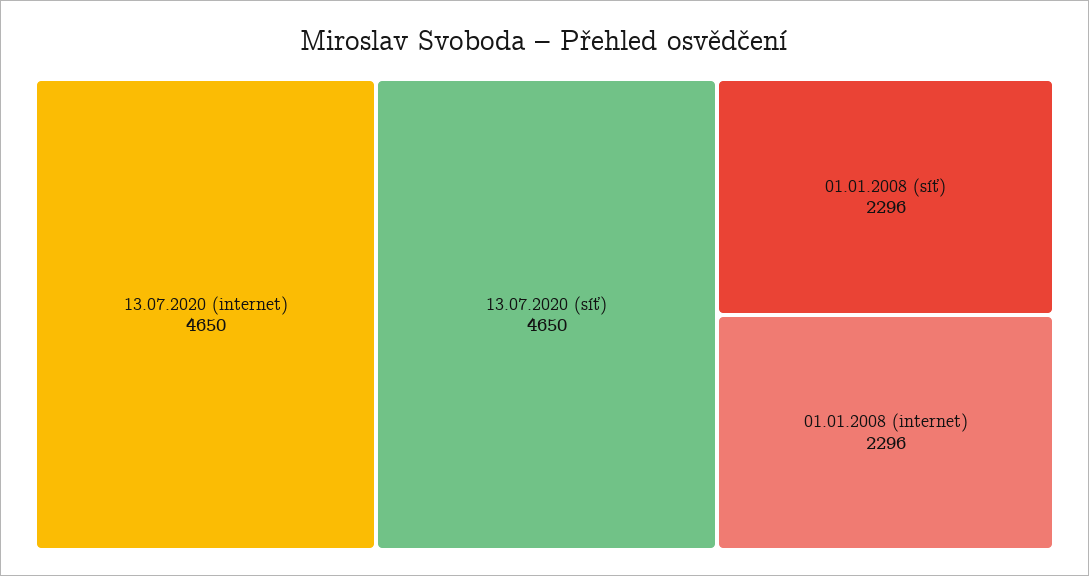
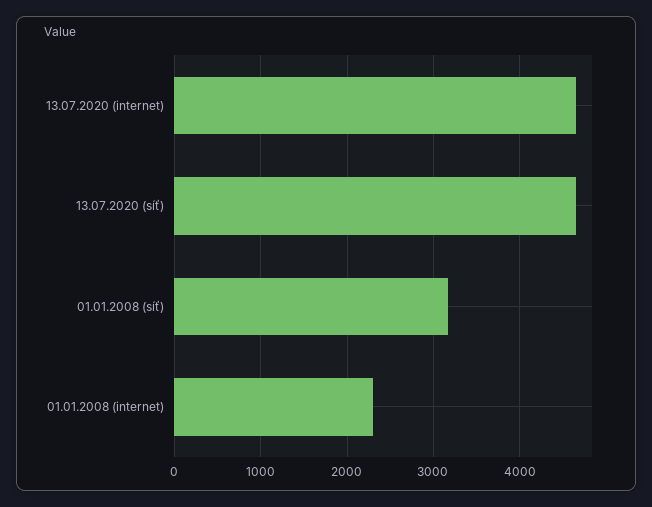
01.01.2008 (síť): 2296 -> 3200

